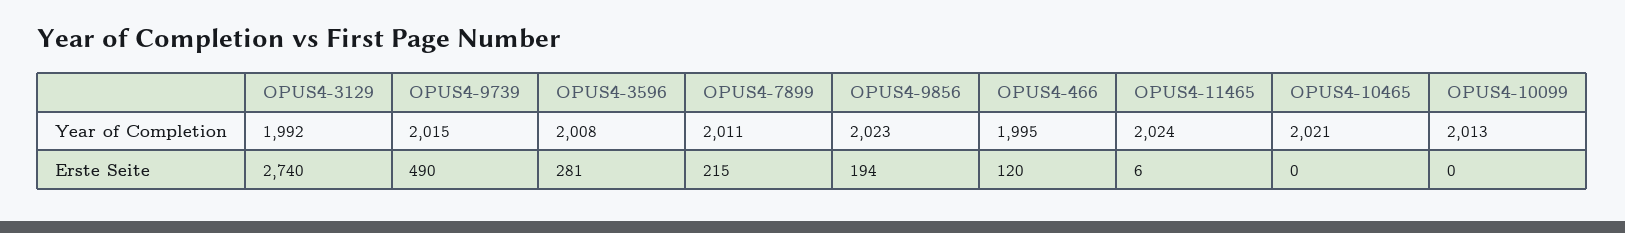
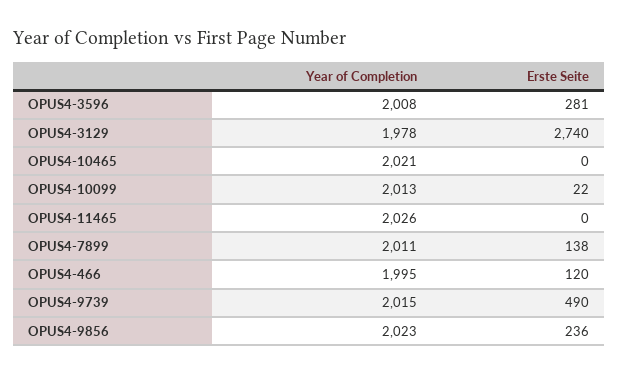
OPUS4-3129, Year of Completion: 1992 -> 1978
OPUS4-11465, Year of Completion: 2024 -> 2026
OPUS4-7899, Erste Seite: 215 -> 138
OPUS4-9856, Erste Seite: 194 -> 236
OPUS4-11465, Erste Seite: 6 -> 0
OPUS4-10099, Erste Seite: 0 -> 22

